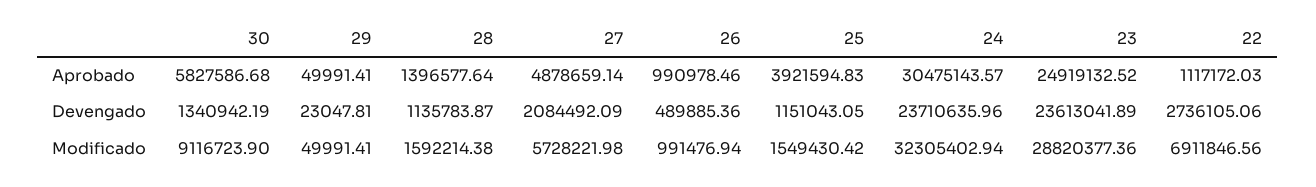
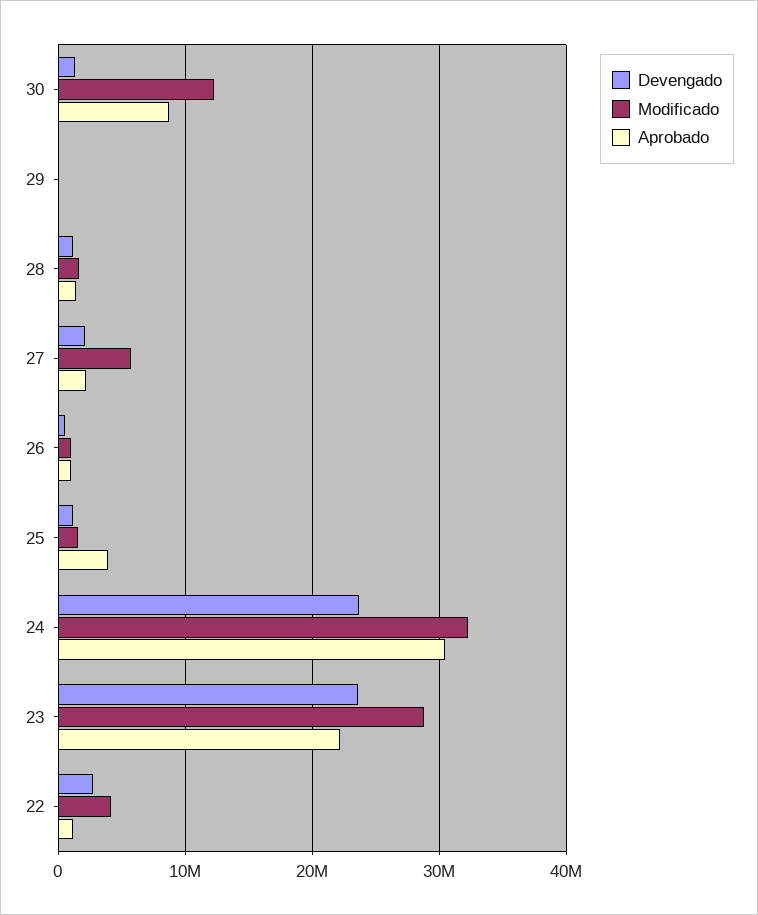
Aprobado, 30: 5827586.68 -> 9000000
Aprobado, 27: 4878659.14 -> 2000000
Aprobado, 23: 24919132.52 -> 22000000
Modificado, 30: 9116723.9 -> 12000000
Modificado, 22: 6911846.56 -> 4000000

